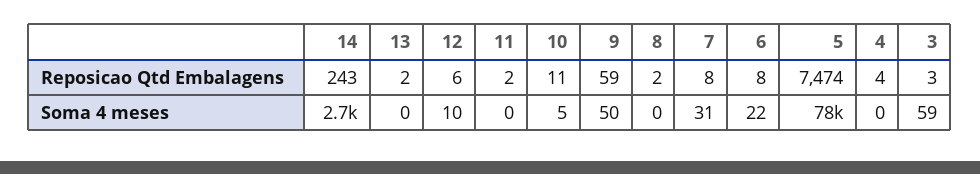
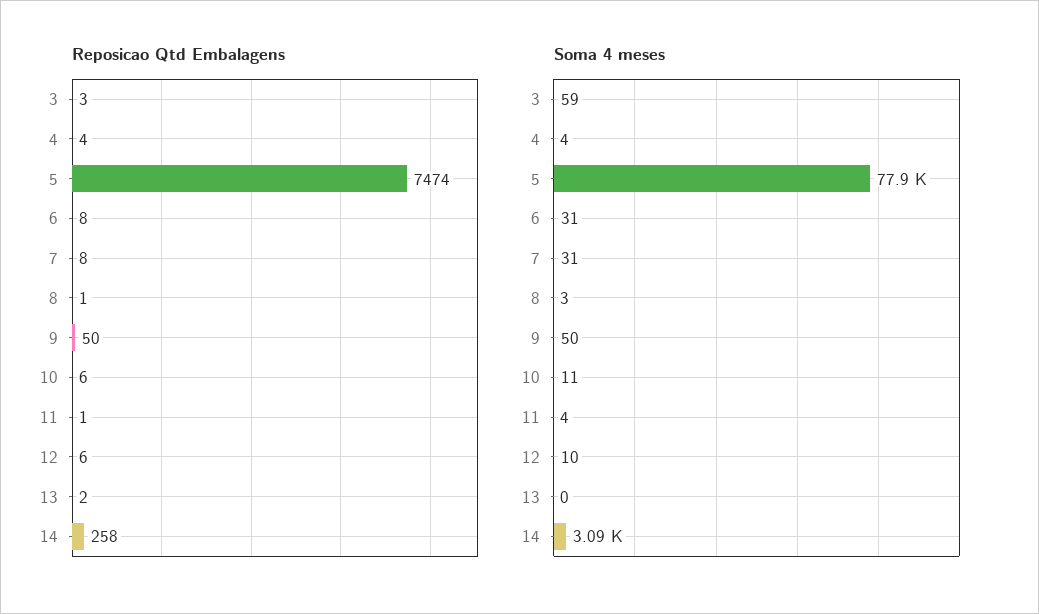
Reposicao Qtd Embalagens, 14: 243 -> 258
Reposicao Qtd Embalagens, 11: 2 -> 1
Reposicao Qtd Embalagens, 10: 11 -> 6
Reposicao Qtd Embalagens, 9: 59 -> 50
Reposicao Qtd Embalagens, 8: 2 -> 1
Soma 4 meses, 14: 2700 -> 3090
Soma 4 meses, 11: 0 -> 4
Soma 4 meses, 10: 5 -> 11
Soma 4 meses, 8: 0 -> 3
Soma 4 meses, 6: 22 -> 31
Soma 4 meses, 4: 0 -> 4

